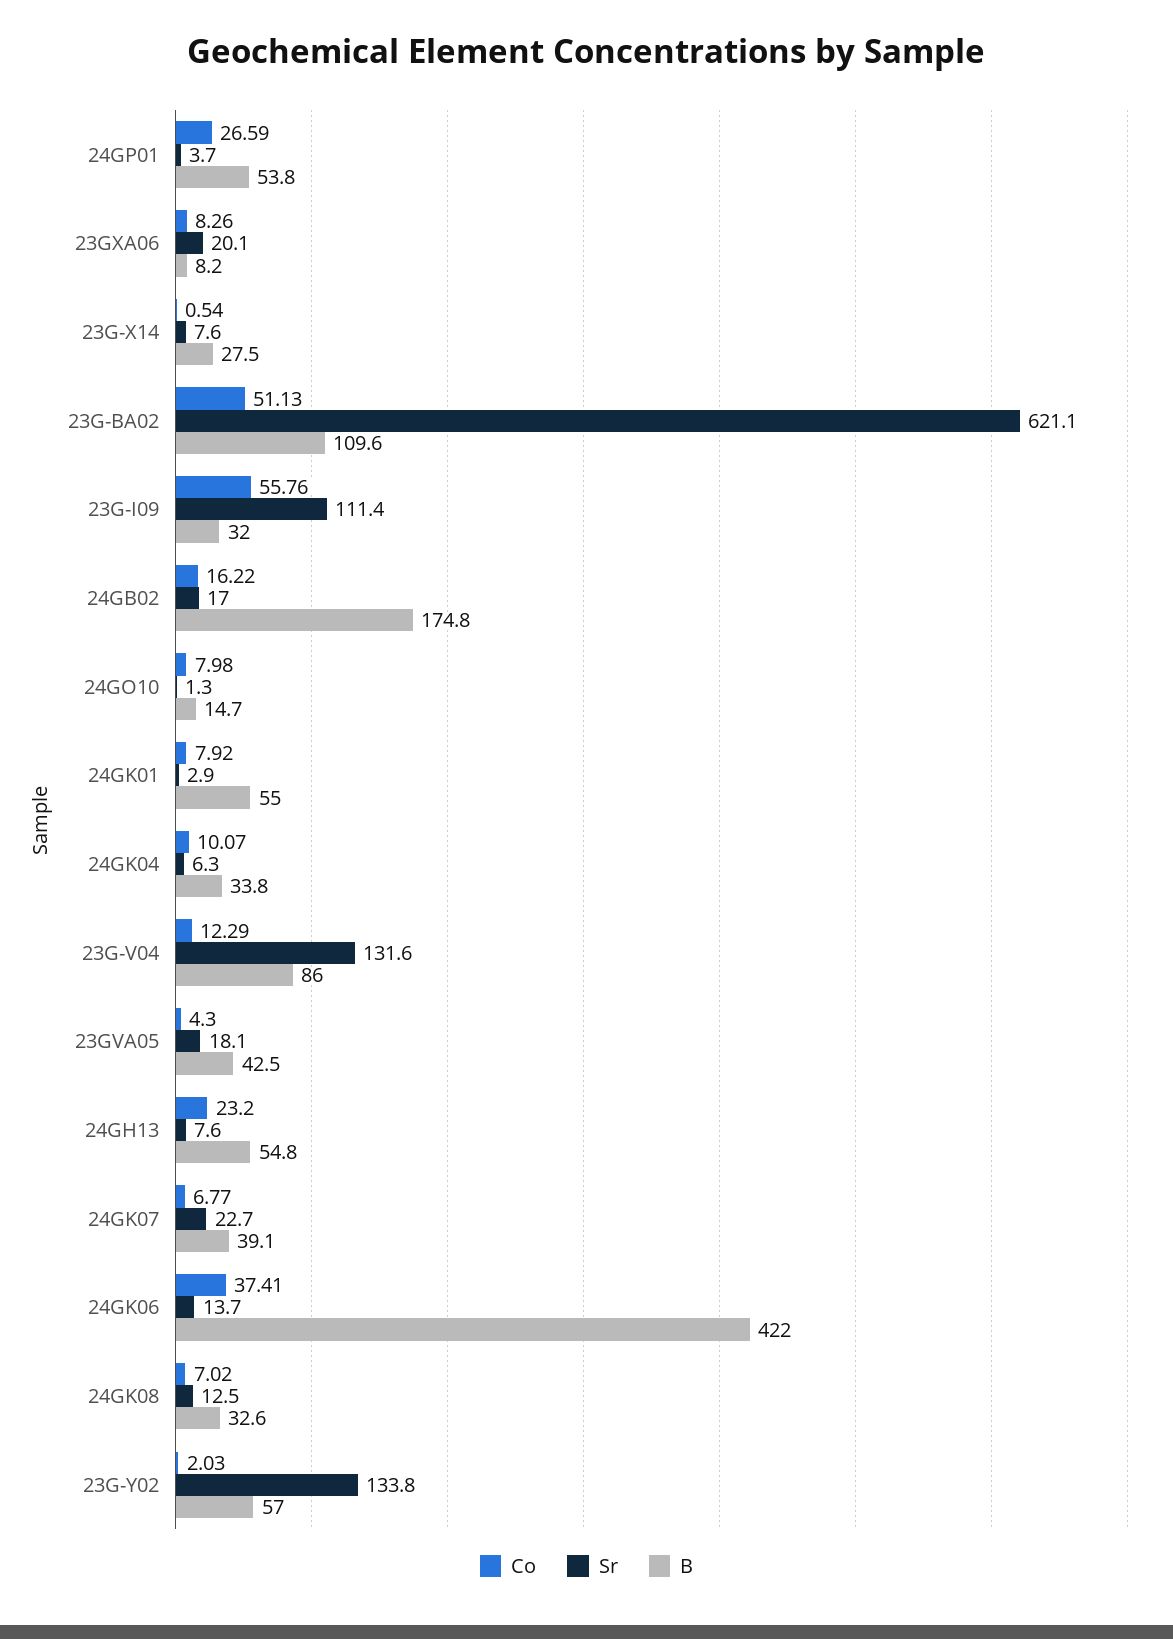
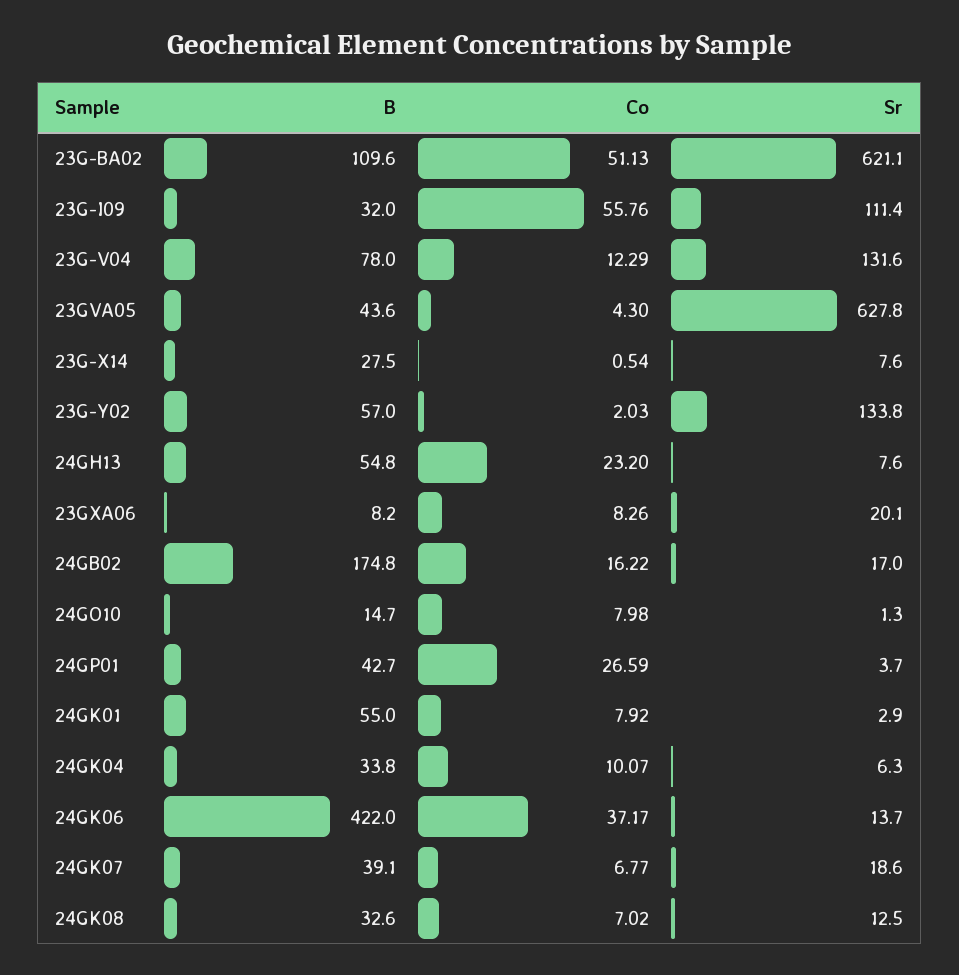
B, 24GP01: 53.8 -> 42.7
B, 23G-V04: 86 -> 78
Sr, 23GVA05: 18.1 -> 627.8
B, 23GVA05: 42.5 -> 43.6
Sr, 24GK07: 22.7 -> 18.6
Co, 24GK06: 37.41 -> 37.17

